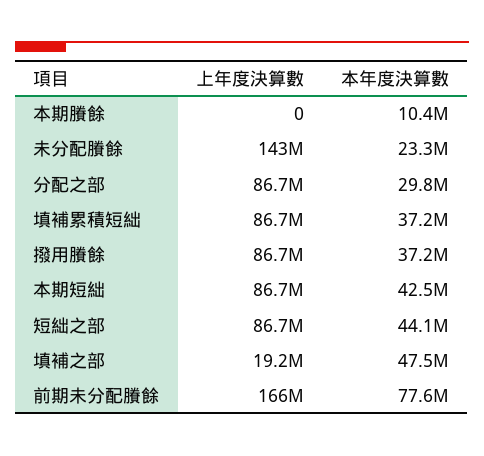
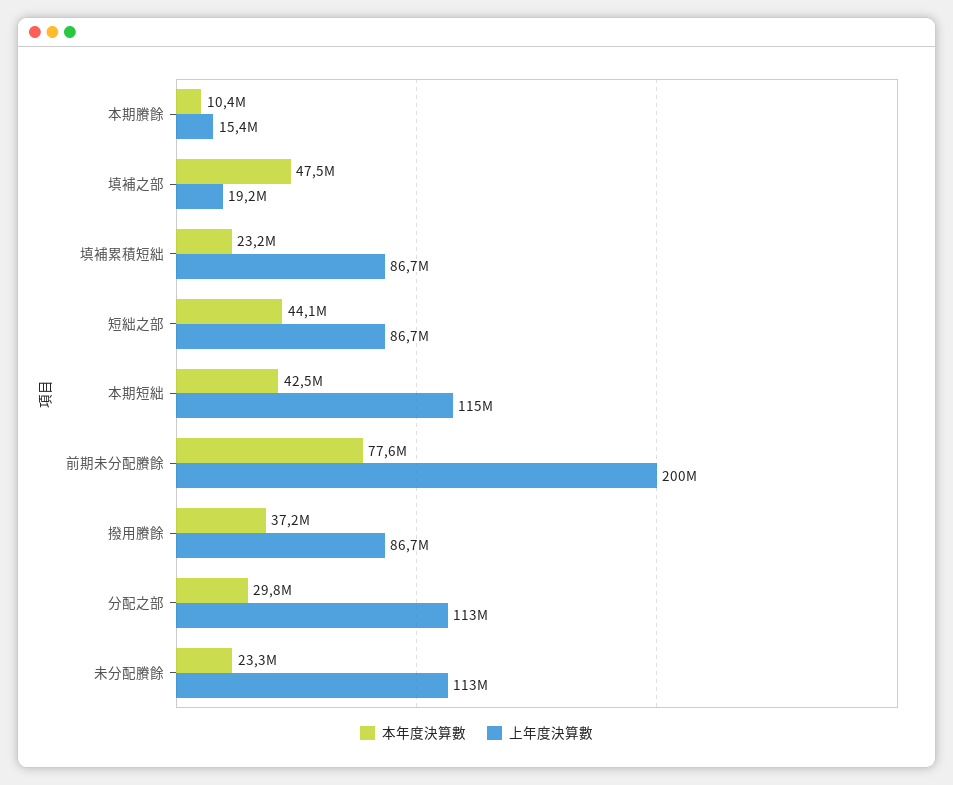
上年度決算數, 本期賸餘: 0 -> 15400000
上年度決算數, 未分配賸餘: 143000000 -> 113000000
上年度決算數, 分配之部: 86700000 -> 113000000
本年度決算數, 填補累積短絀: 37200000 -> 23200000
上年度決算數, 本期短絀: 86700000 -> 115000000
上年度決算數, 前期未分配賸餘: 166000000 -> 200000000

